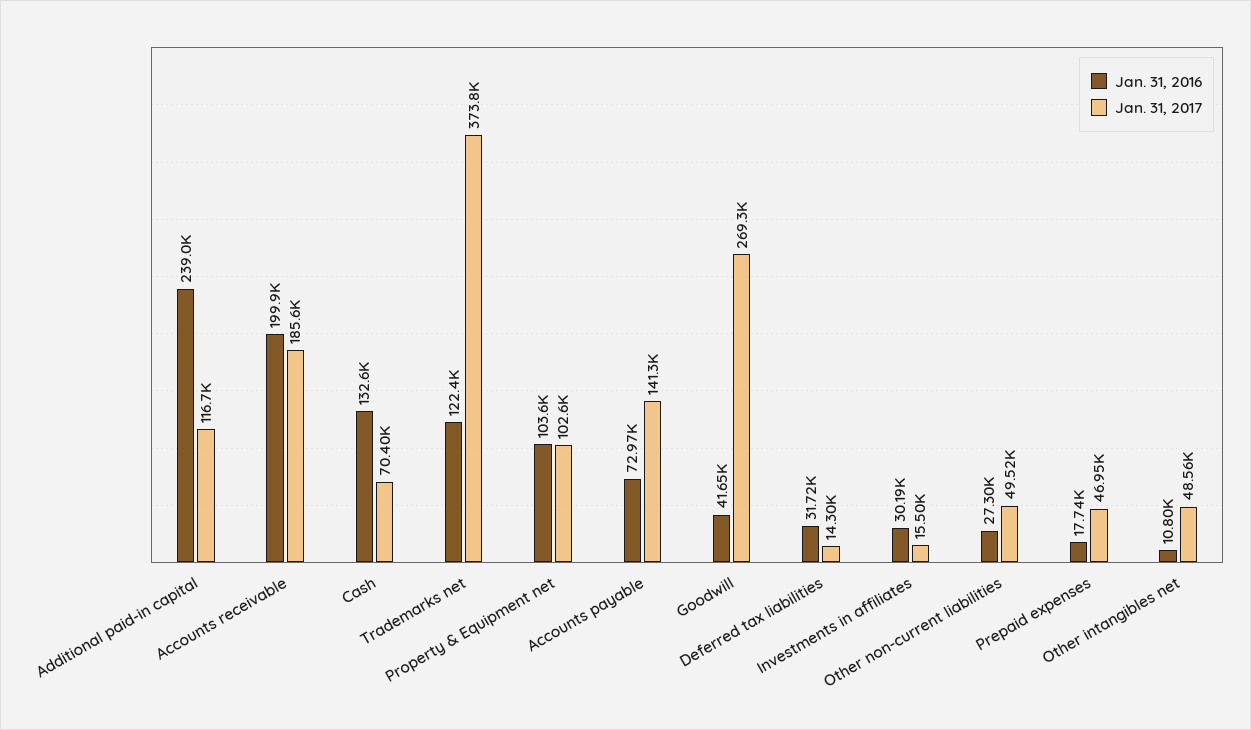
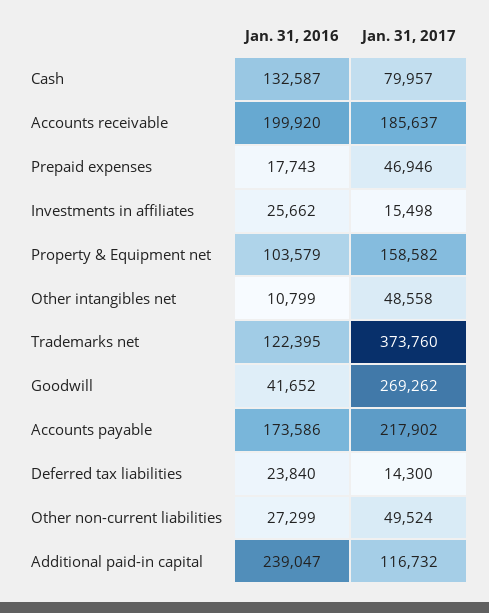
Jan. 31, 2017, Cash: 70400 -> 79957
Jan. 31, 2017, Property & Equipment net: 102600 -> 158582
Jan. 31, 2016, Accounts payable: 72970 -> 173586
Jan. 31, 2017, Accounts payable: 141300 -> 217902
Jan. 31, 2016, Deferred tax liabilities: 31720 -> 23840
Jan. 31, 2016, Investments in affiliates: 30190 -> 25662

